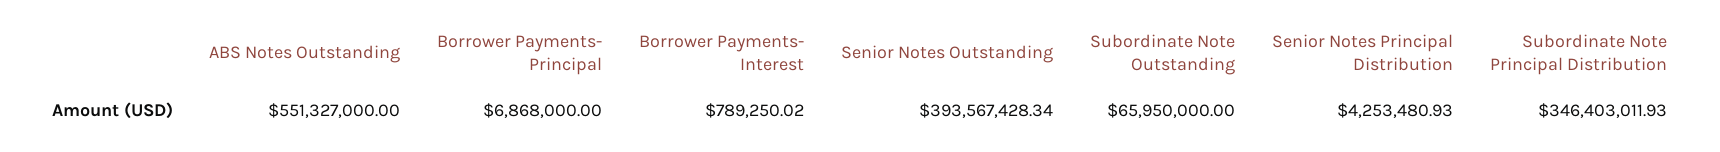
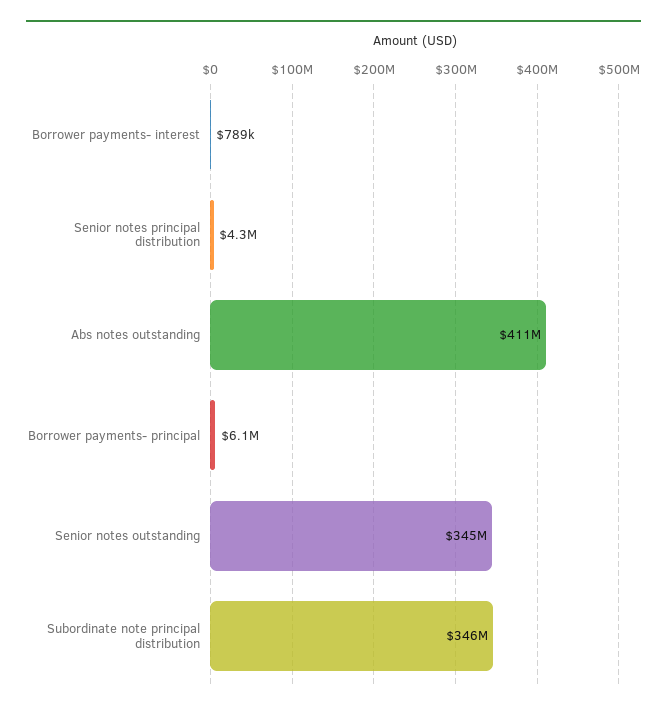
ABS Notes Outstanding: 551327000 -> 411000000
Borrower Payments- Principal: 6868000 -> 6100000
Senior Notes Outstanding: 393567428.34 -> 345000000
Subordinate Note Outstanding: 65950000 -> none

